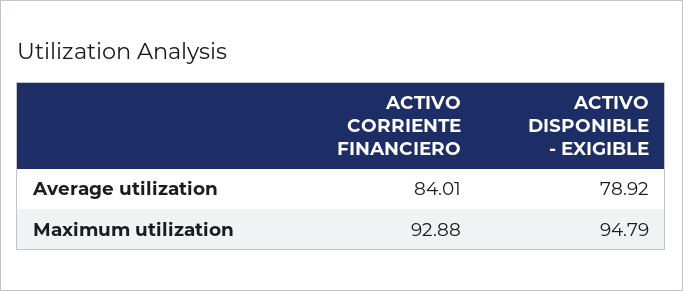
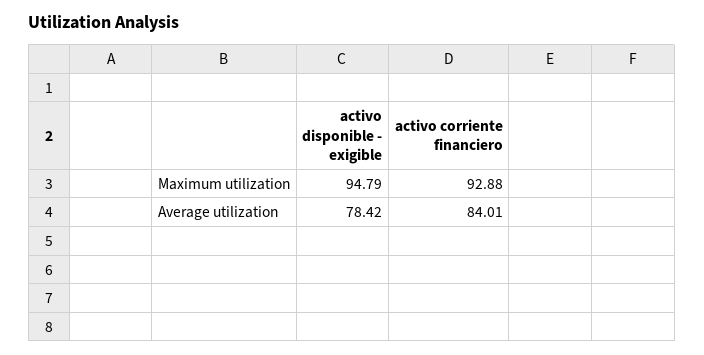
ACTIVO DISPONIBLE - EXIGIBLE, Average utilization: 78.92 -> 78.42

